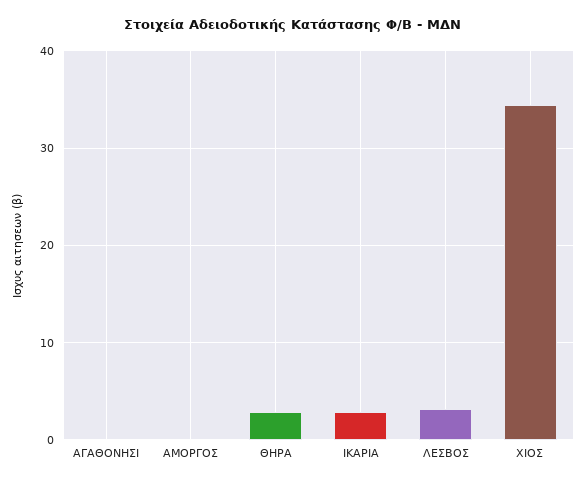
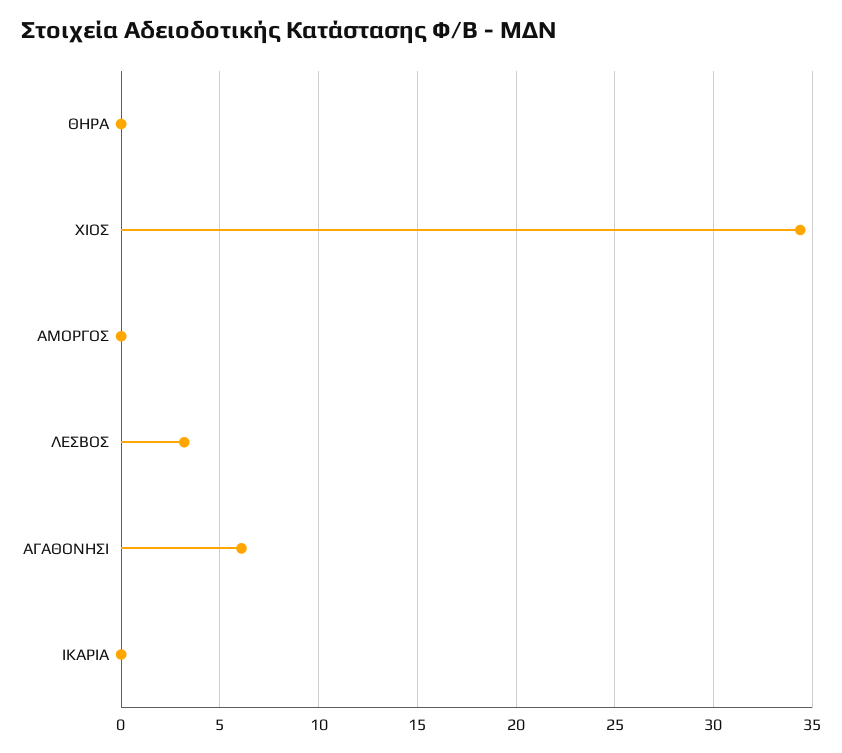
ΑΓΑΘΟΝΗΣΙ: 0 -> 6
ΘΗΡΑ: 3 -> 0
ΙΚΑΡΙΑ: 3 -> 0

